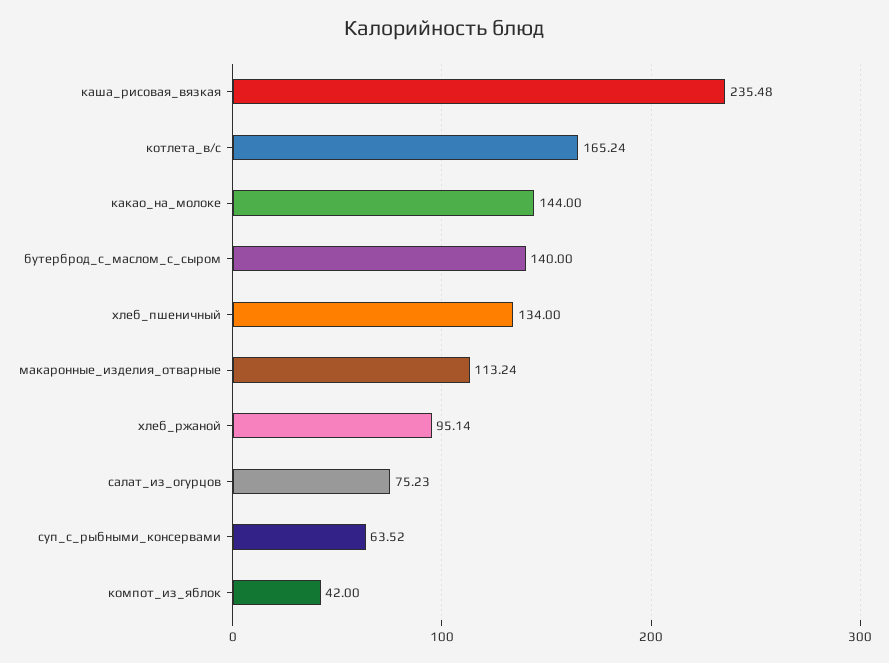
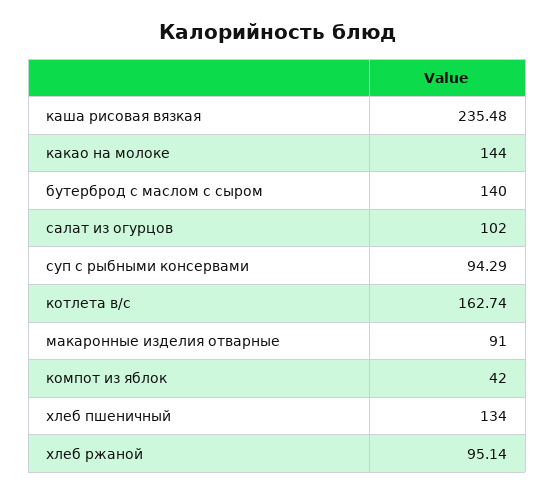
котлета_в/с: 165.24 -> 162.74
макаронные_изделия_отварные: 113.24 -> 91
салат_из_огурцов: 75.23 -> 102
суп_с_рыбными_консервами: 63.52 -> 94.29

